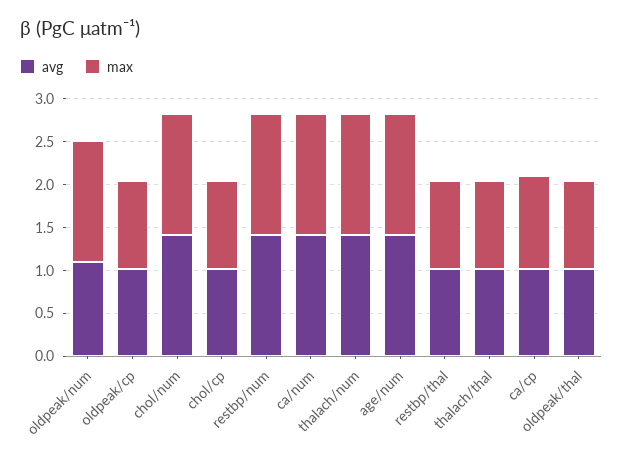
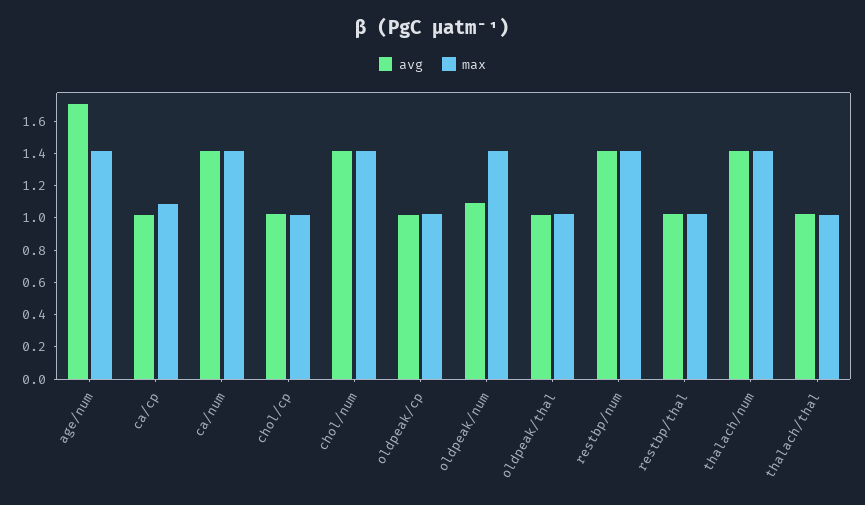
avg, age/num: 1.4 -> 1.7

